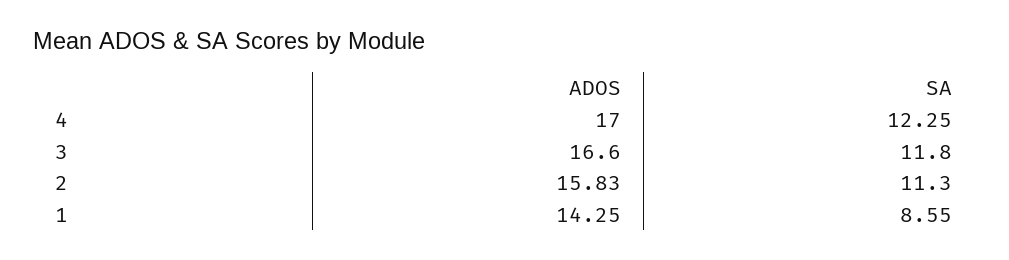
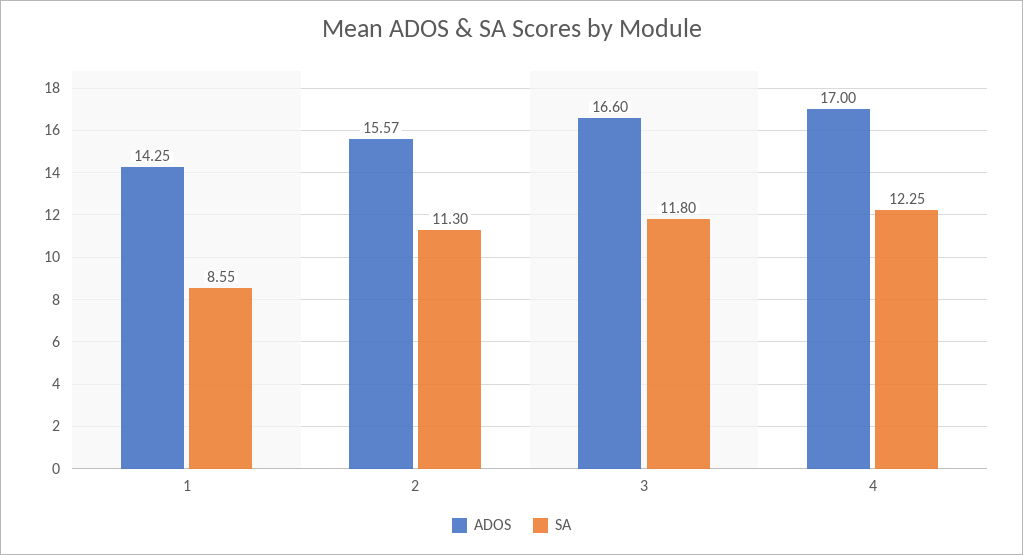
ADOS, 2: 15.83 -> 15.57

